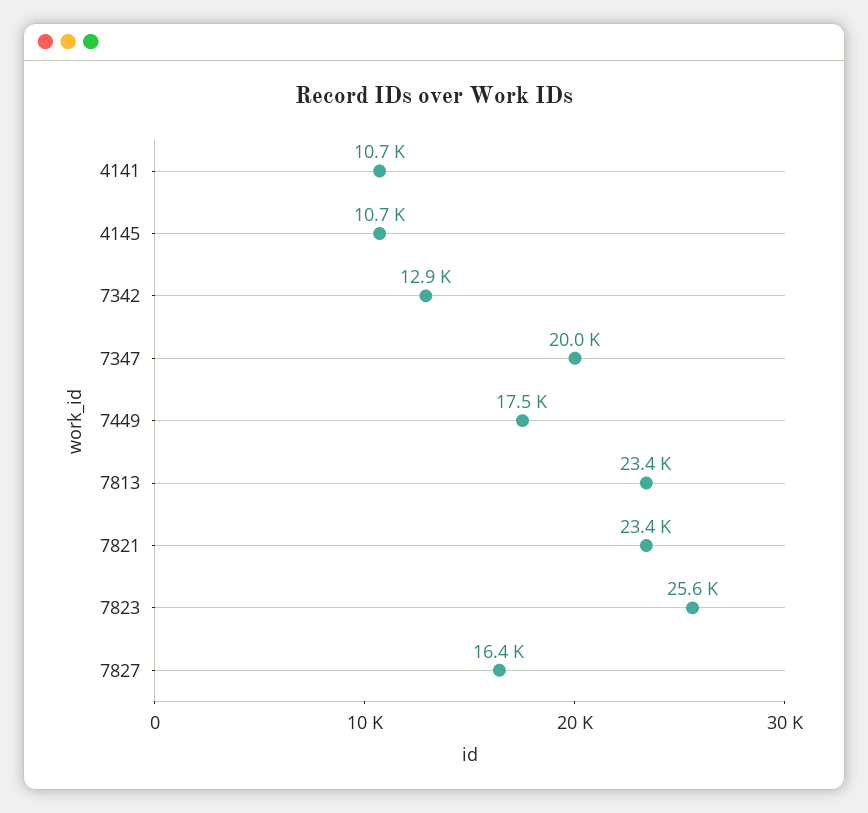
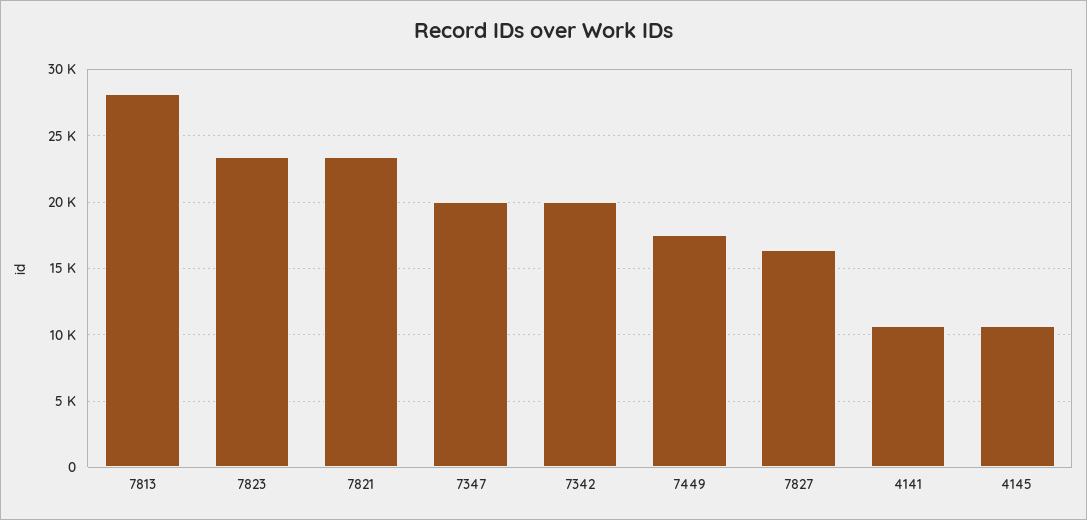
7342: 12900 -> 20000
7813: 23400 -> 28000
7823: 25600 -> 23500

